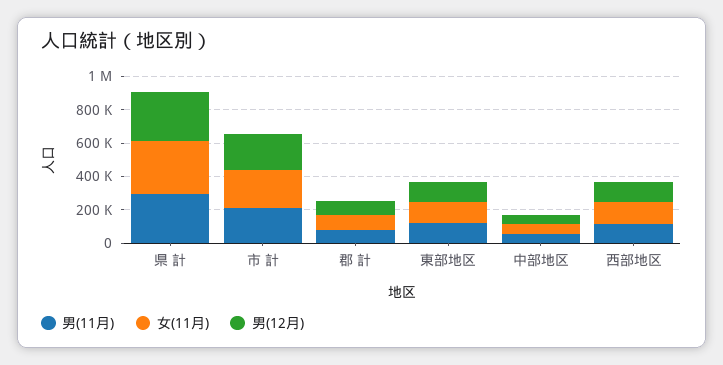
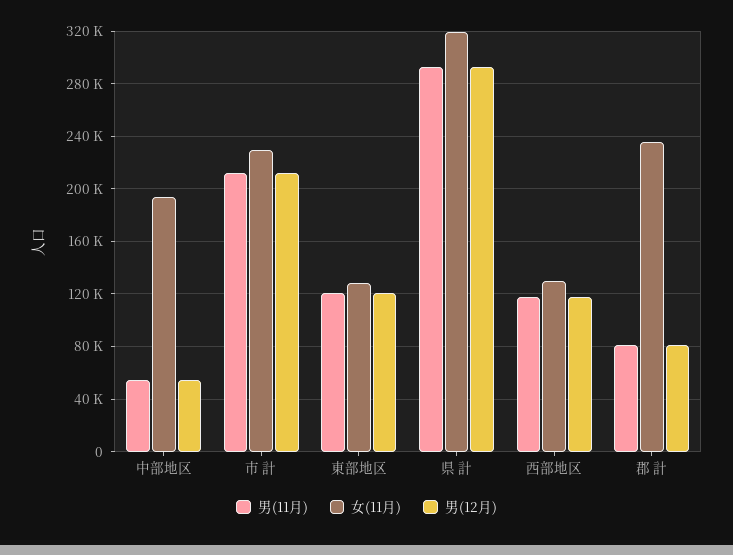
女(11月), 郡 計: 100000 -> 235000
女(11月), 中部地区: 50000 -> 195000

